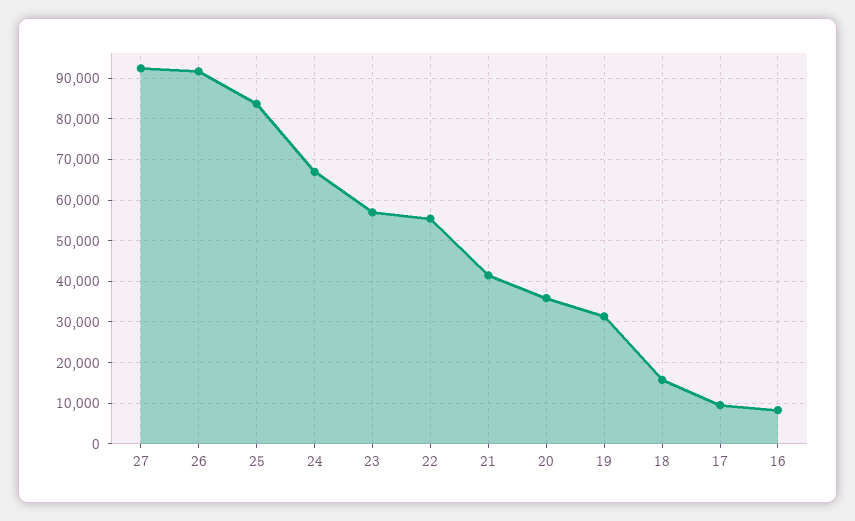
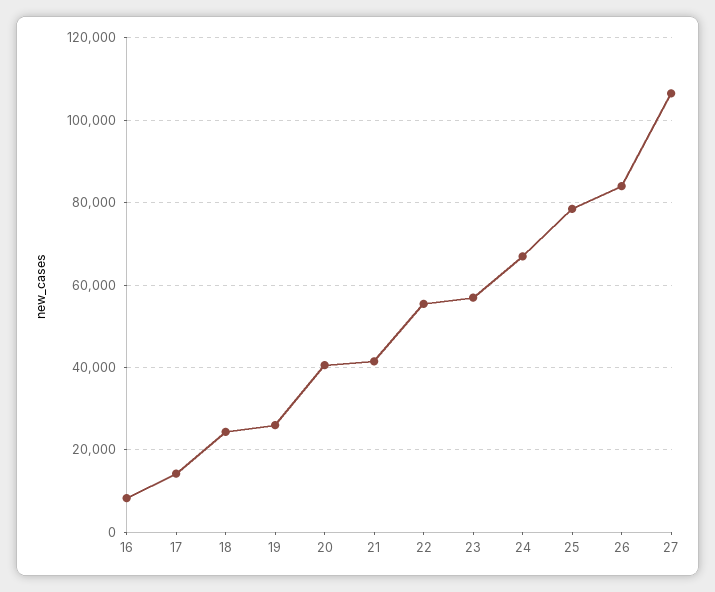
27: 92000 -> 106000
26: 92000 -> 84000
25: 84000 -> 78000
20: 36000 -> 40000
19: 32000 -> 26000
18: 16000 -> 24000
17: 10000 -> 14000

